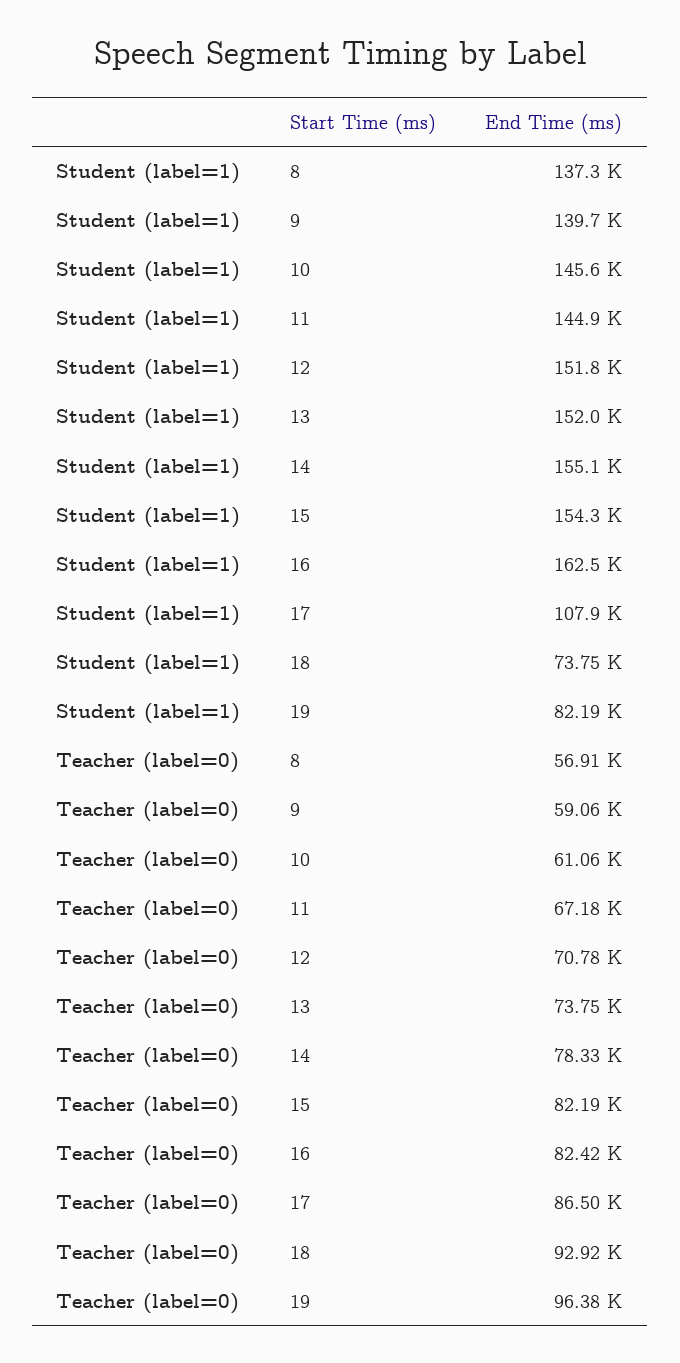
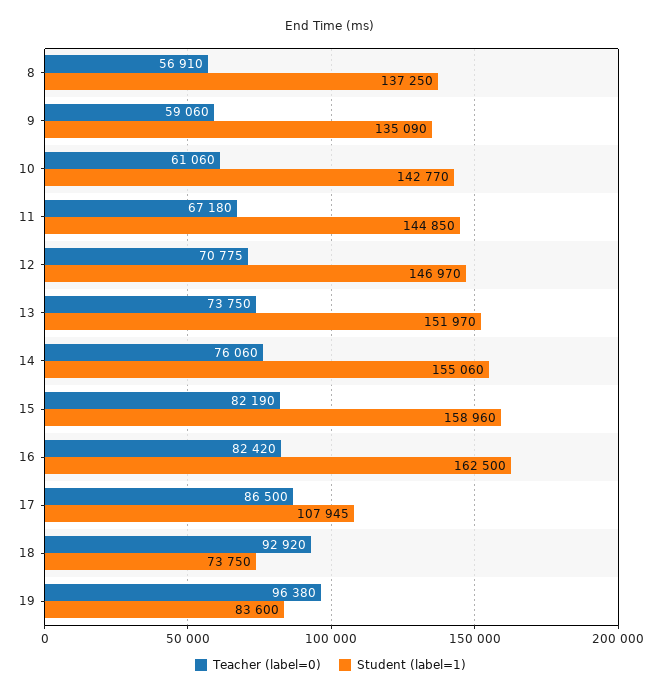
Student (label=1), 9: 139700 -> 135090
Student (label=1), 10: 145600 -> 142770
Student (label=1), 12: 151800 -> 146970
Student (label=1), 15: 154300 -> 158960
Student (label=1), 19: 82190 -> 83600
Teacher (label=0), 14: 78330 -> 76060

